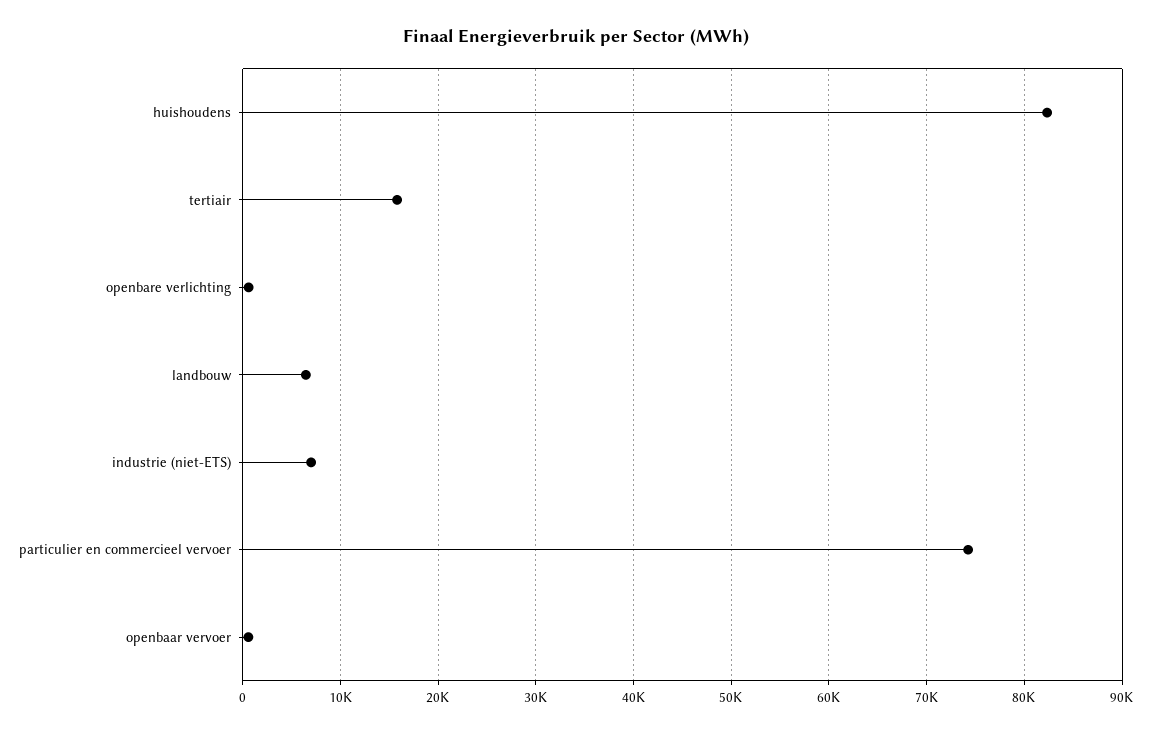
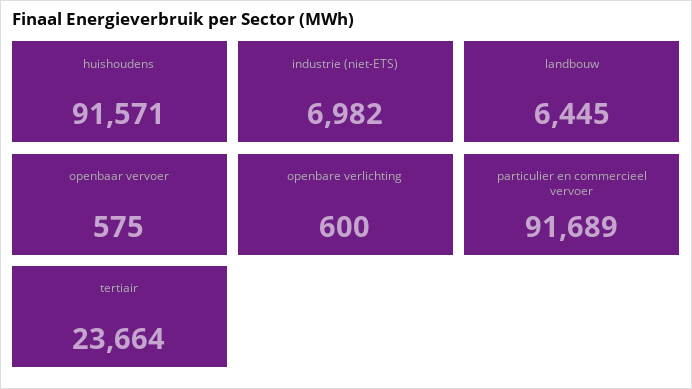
huishoudens: 82000 -> 91571
tertiair: 16000 -> 23664
particulier en commercieel vervoer: 74000 -> 91689

